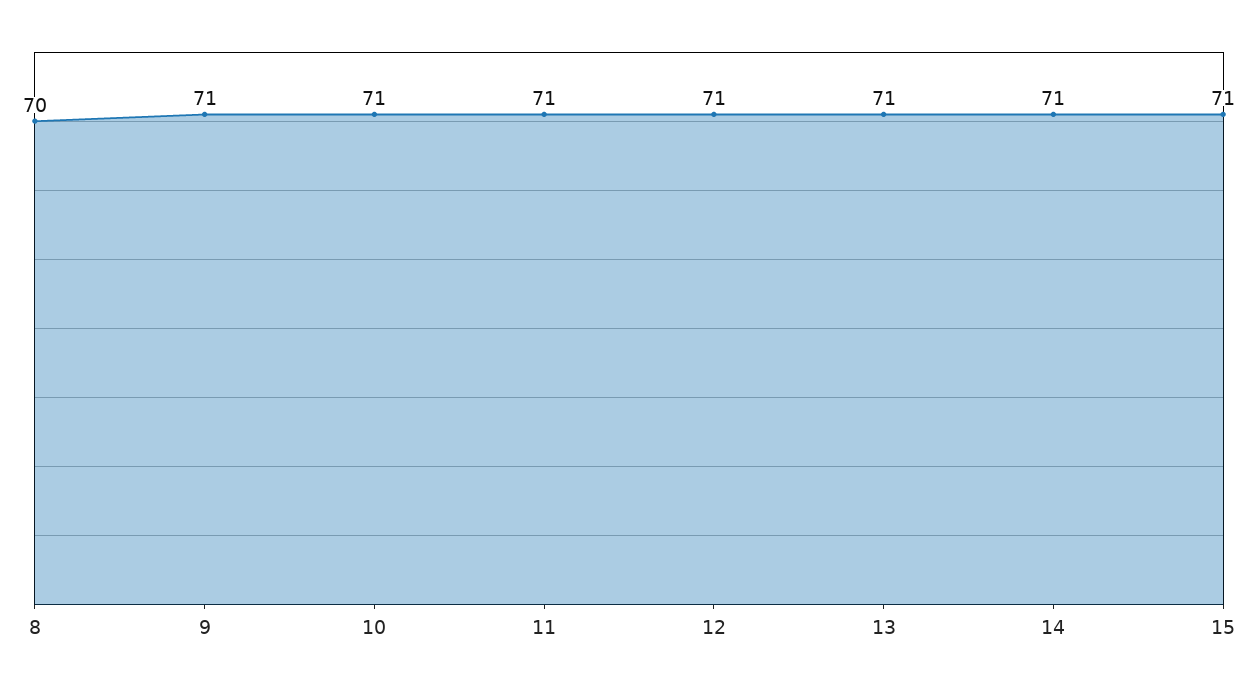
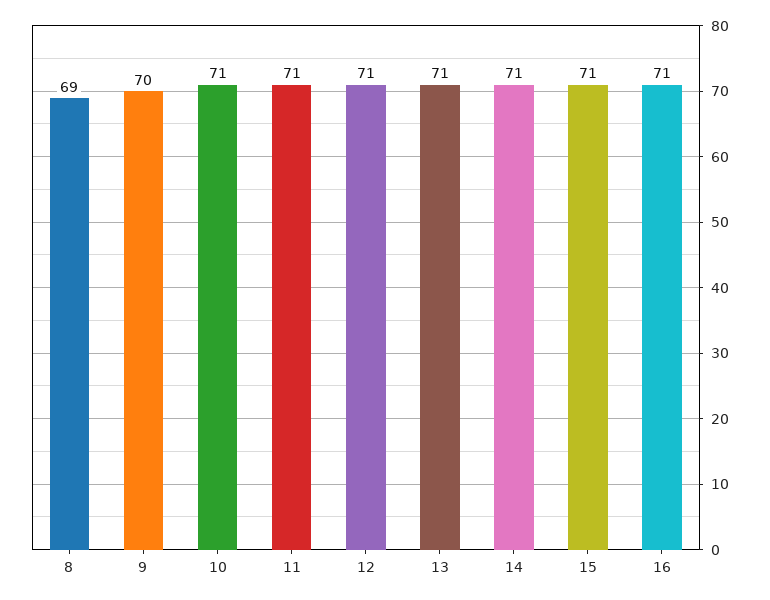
8: 70 -> 69
9: 71 -> 70
16: none -> 71

